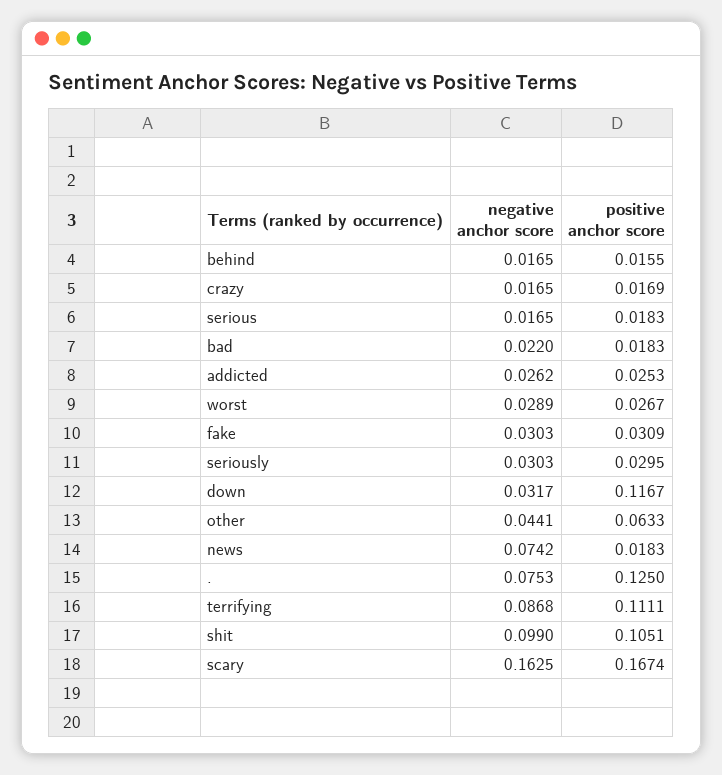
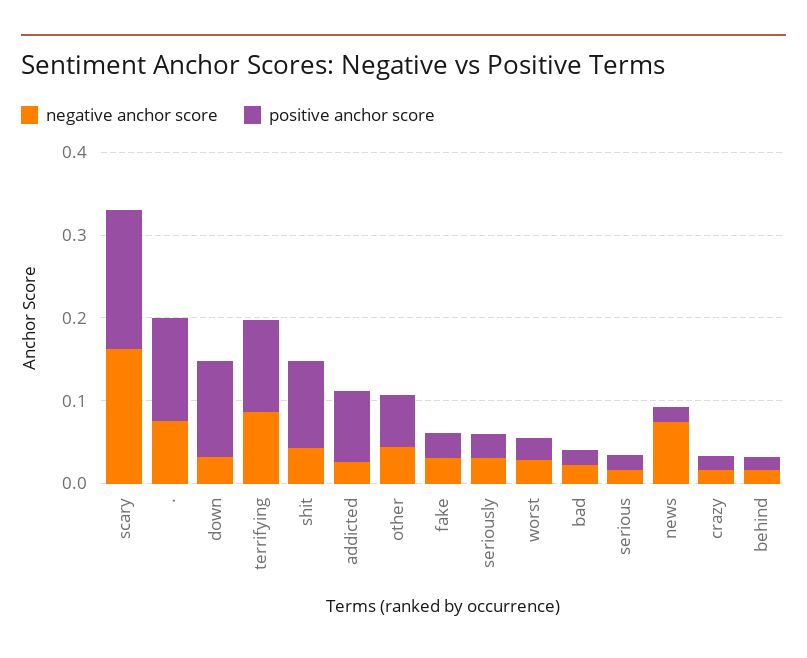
positive anchor score, addicted: 0.0253 -> 0.08
negative anchor score, shit: 0.099 -> 0.04

